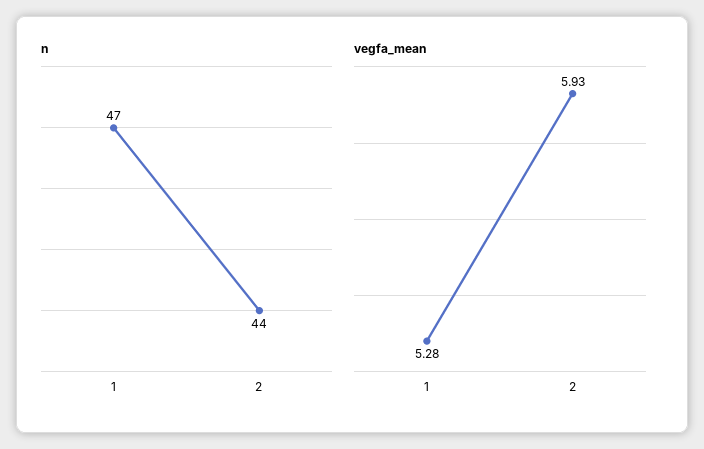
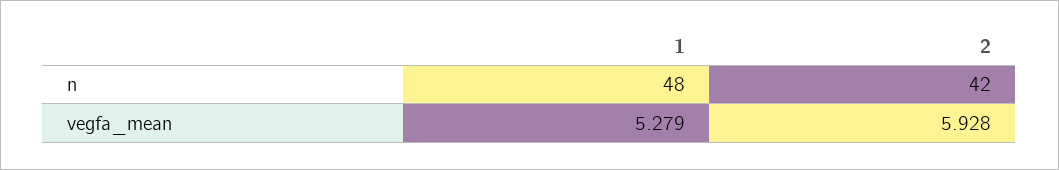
n, 1: 47 -> 48
n, 2: 44 -> 42

